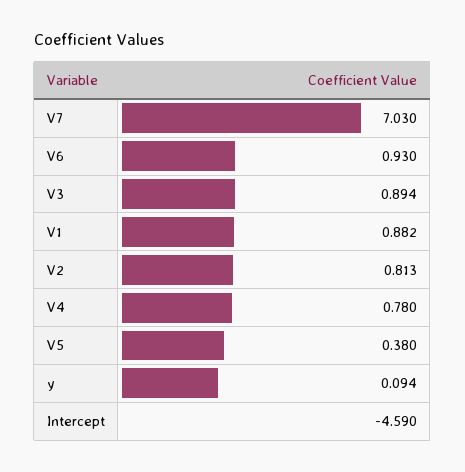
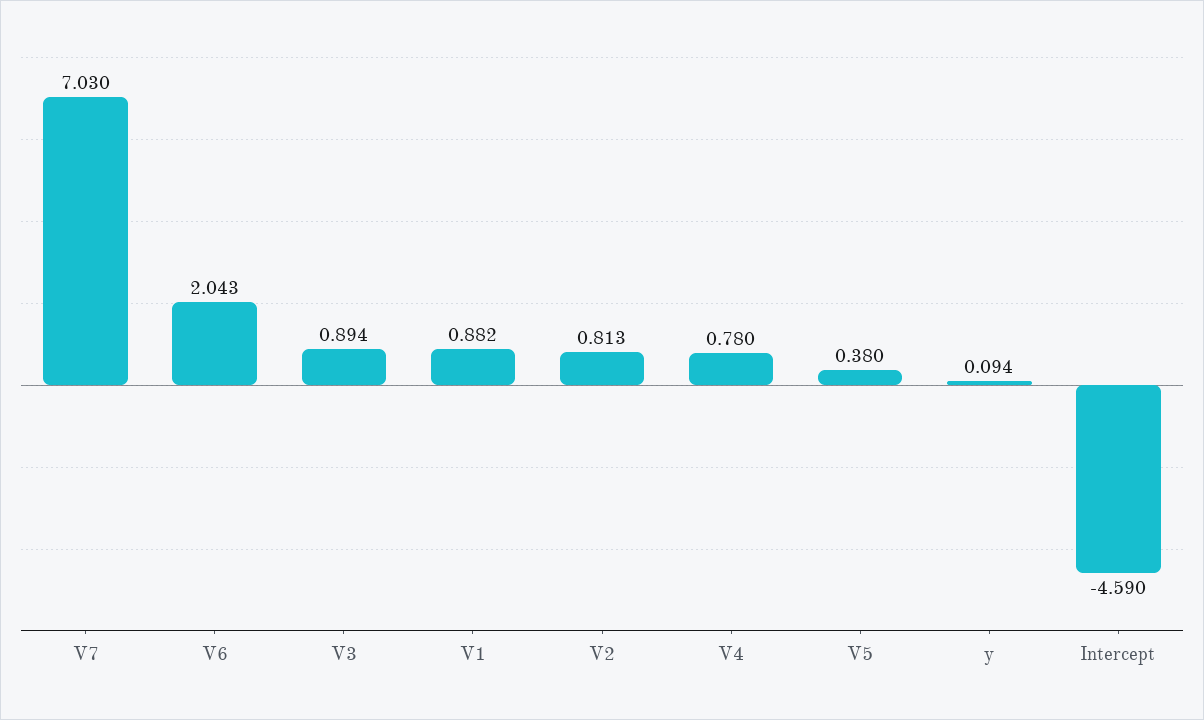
V6: 0.93 -> 2.043

